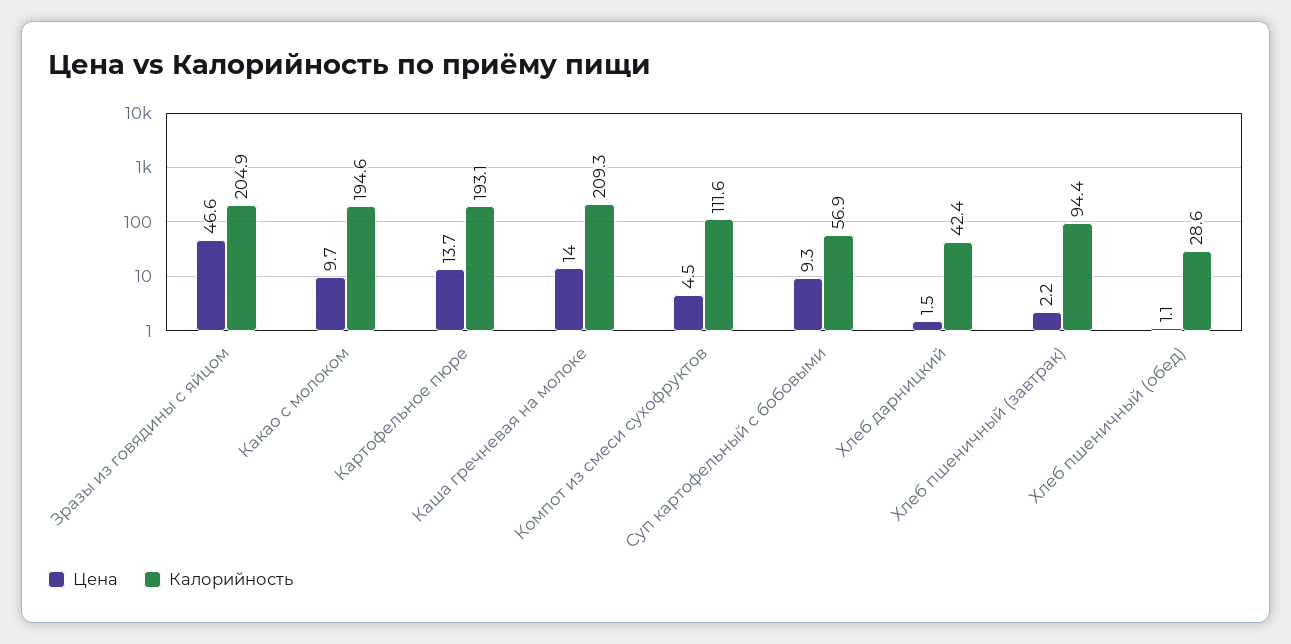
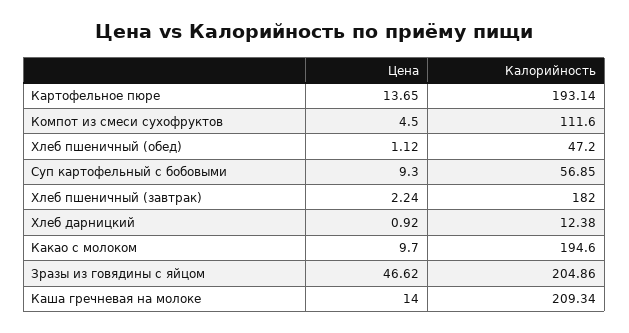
Цена, Хлеб дарницкий: 1.5 -> 0.92
Калорийность, Хлеб дарницкий: 42.4 -> 12.38
Калорийность, Хлеб пшеничный (завтрак): 94.4 -> 182
Калорийность, Хлеб пшеничный (обед): 28.6 -> 47.2

